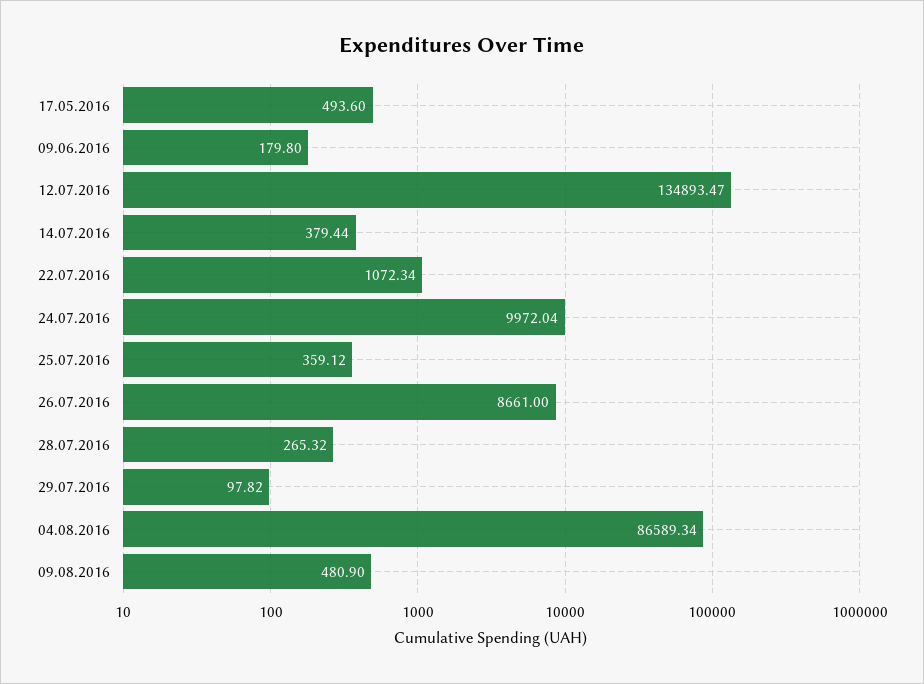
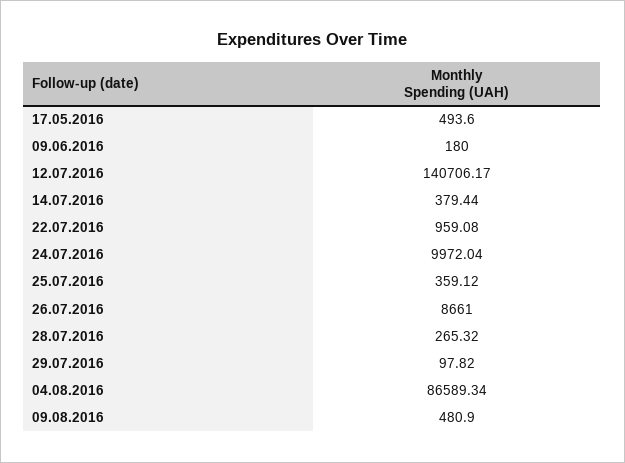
09.06.2016: 179.8 -> 180
12.07.2016: 134893.47 -> 140706.17
22.07.2016: 1072.34 -> 959.08

